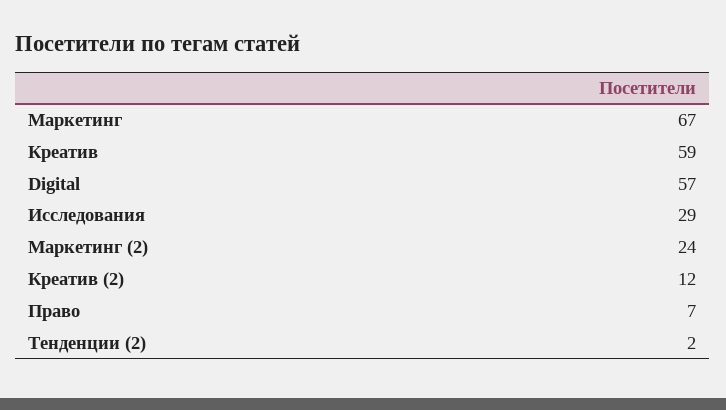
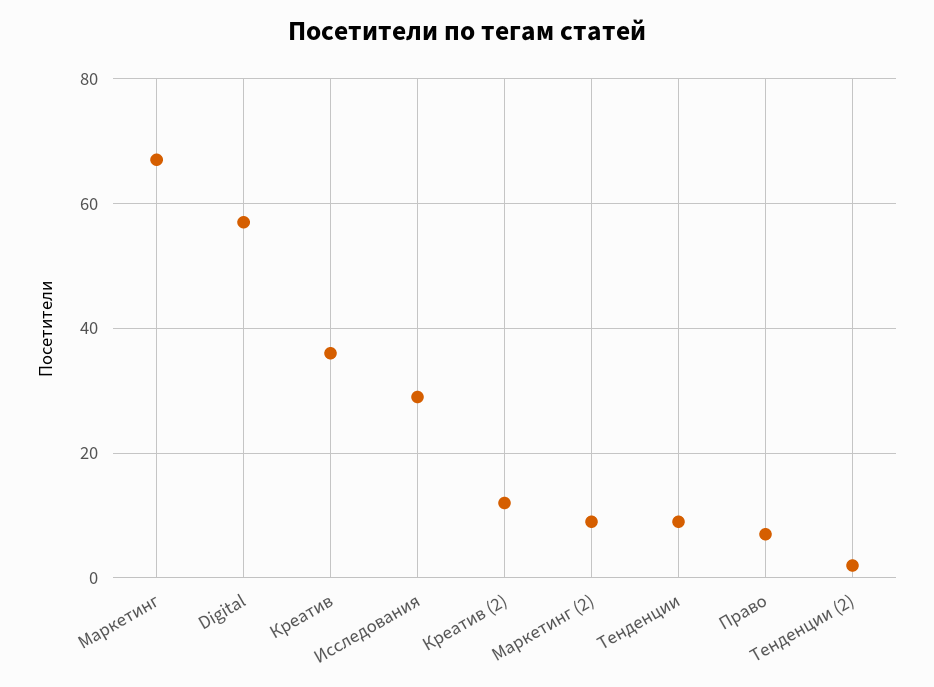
Креатив: 59 -> 35
Маркетинг (2): 24 -> 10
Тенденции: none -> 10

